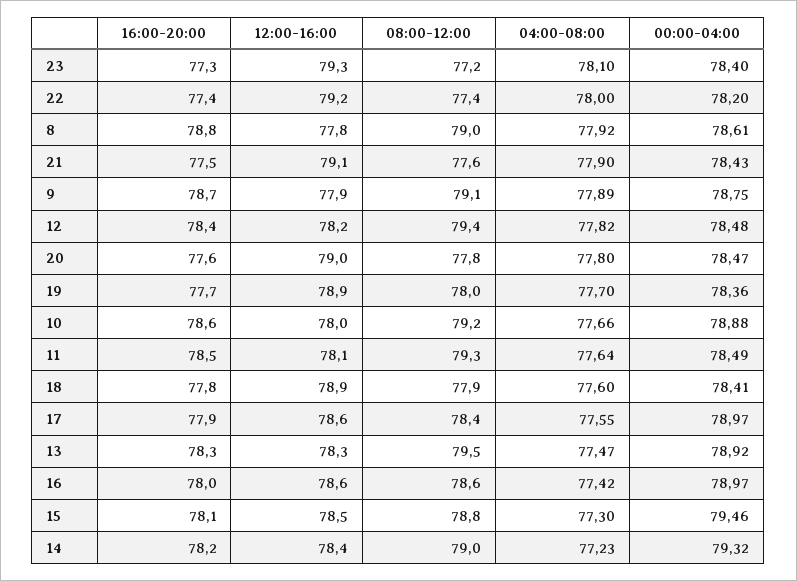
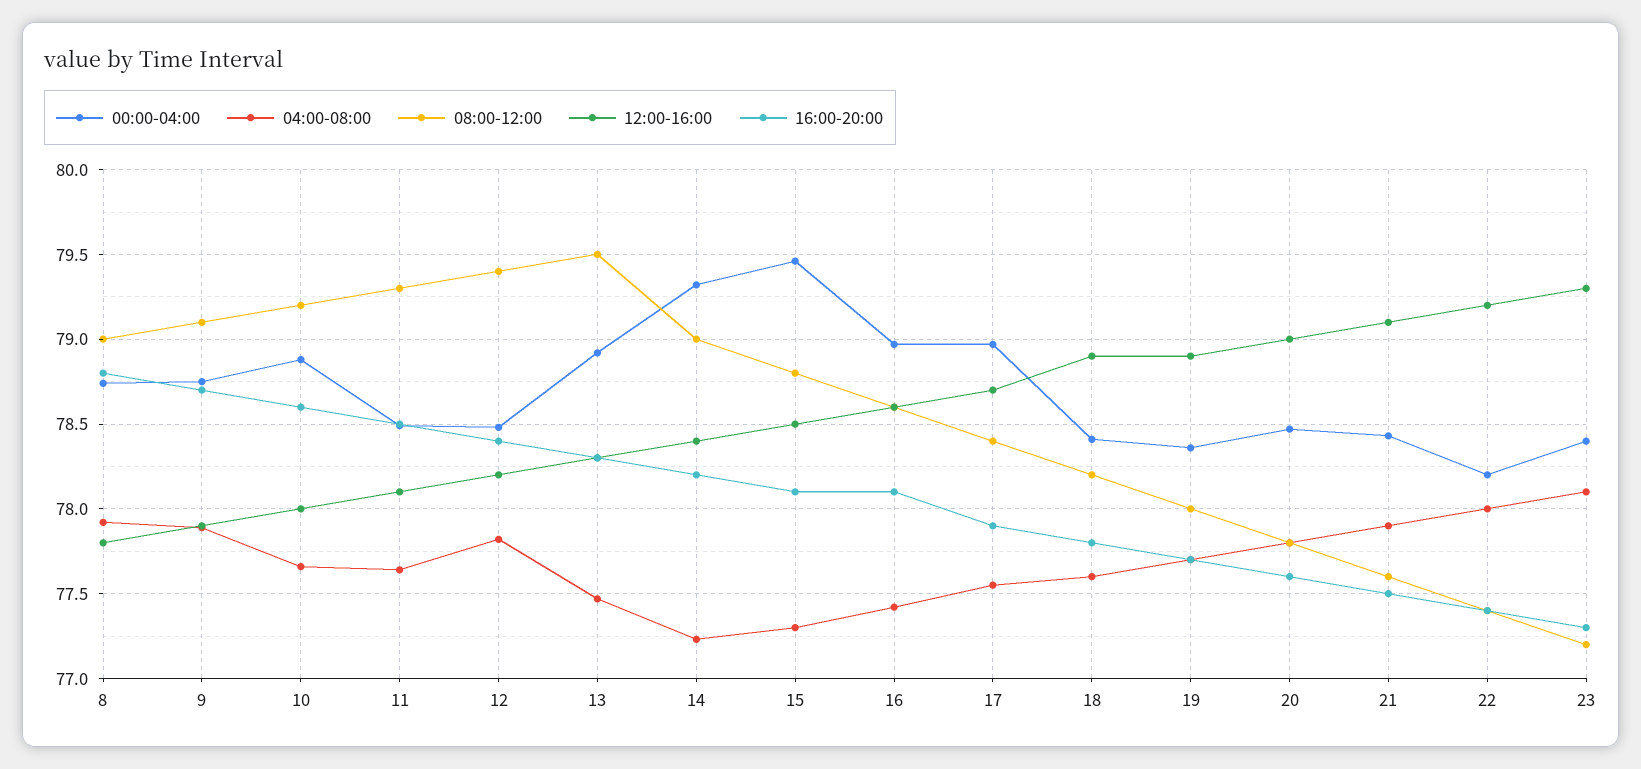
00:00-04:00, 8: 78.61 -> 78.75
08:00-12:00, 18: 77.9 -> 78.2
12:00-16:00, 17: 78.6 -> 78.7
16:00-20:00, 16: 78 -> 78.1

